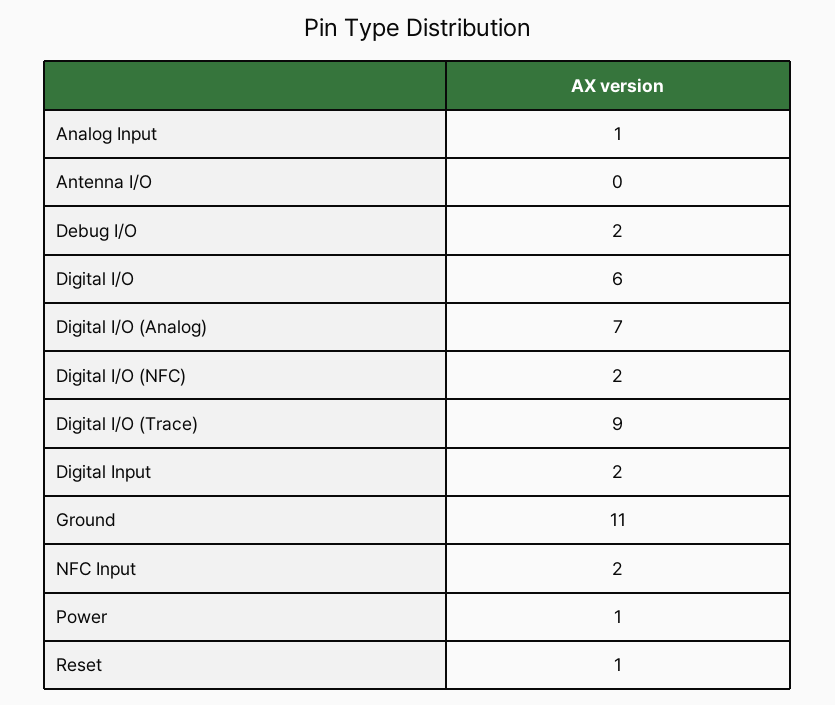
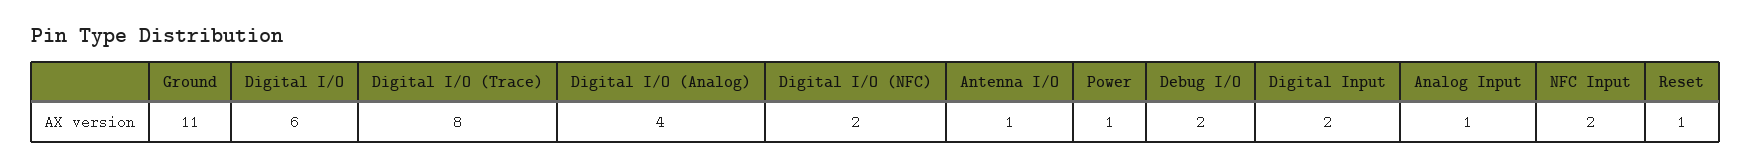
Antenna I/O: 0 -> 1
Digital I/O (Analog): 7 -> 4
Digital I/O (Trace): 9 -> 8

